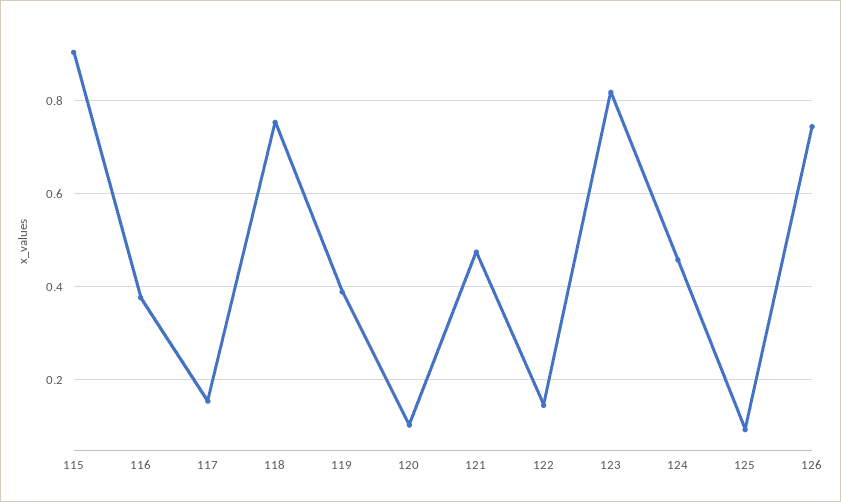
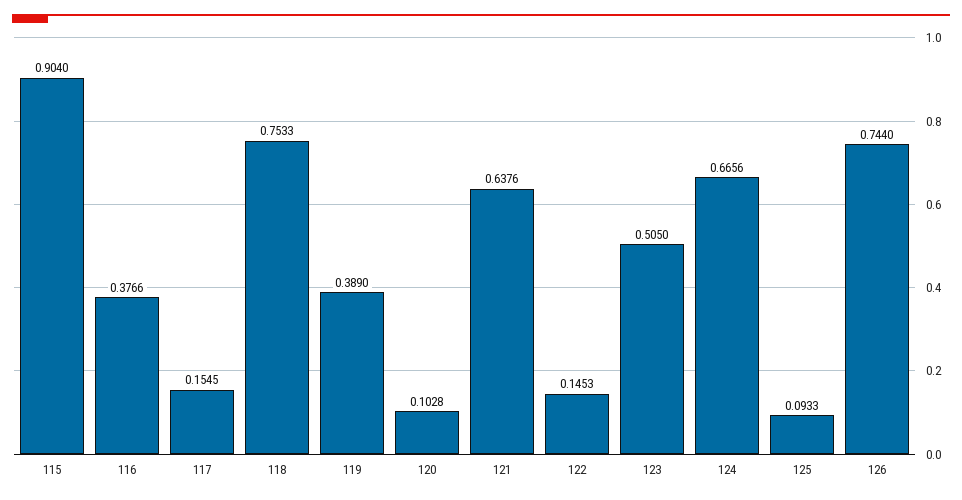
121: 0.48 -> 0.6376
123: 0.82 -> 0.505
124: 0.46 -> 0.6656

